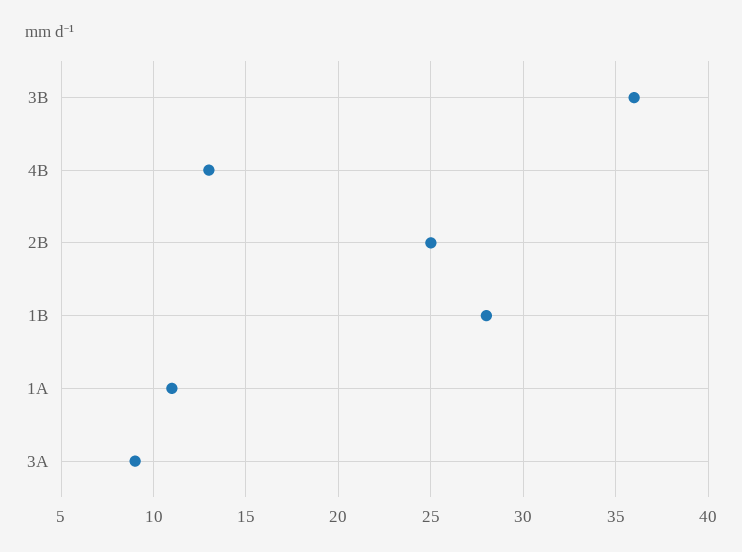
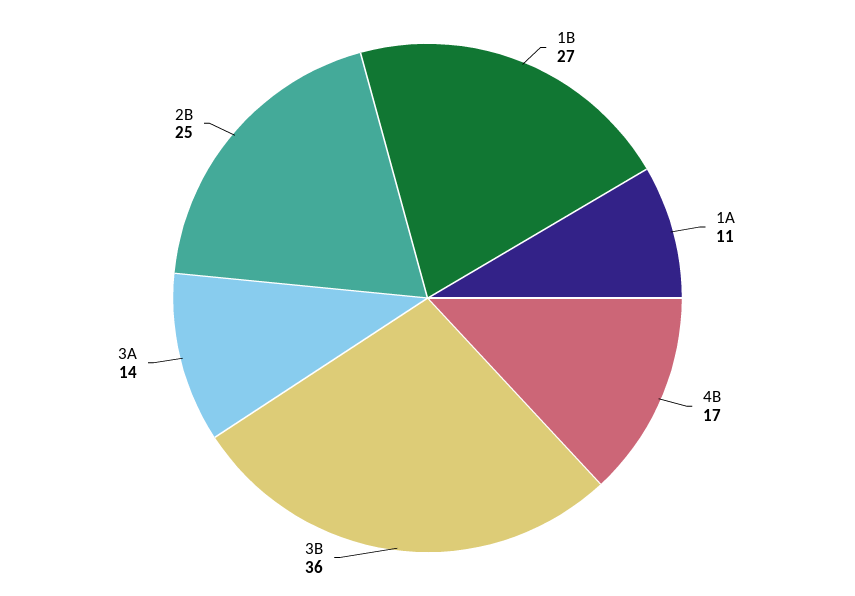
4B: 13 -> 17
1B: 28 -> 27
3A: 9 -> 14

